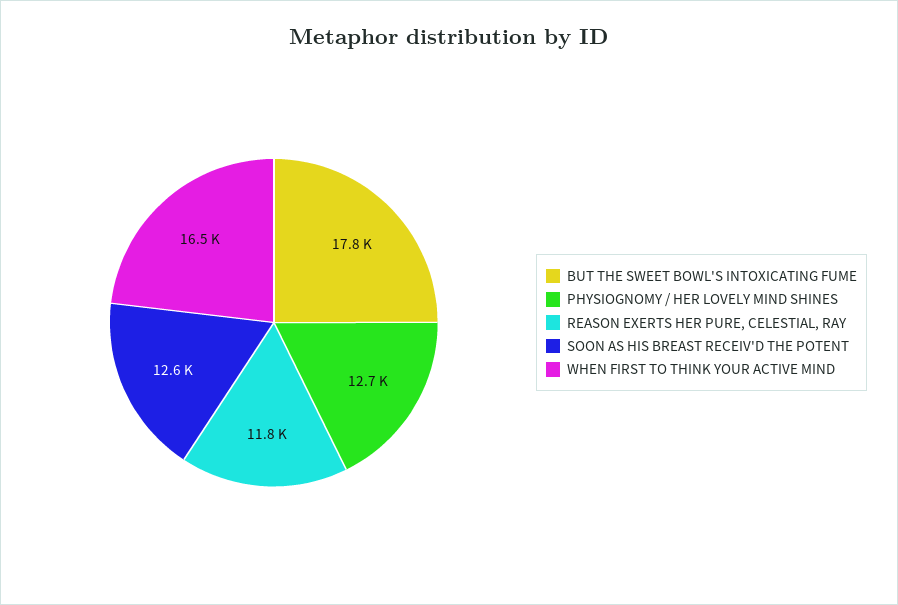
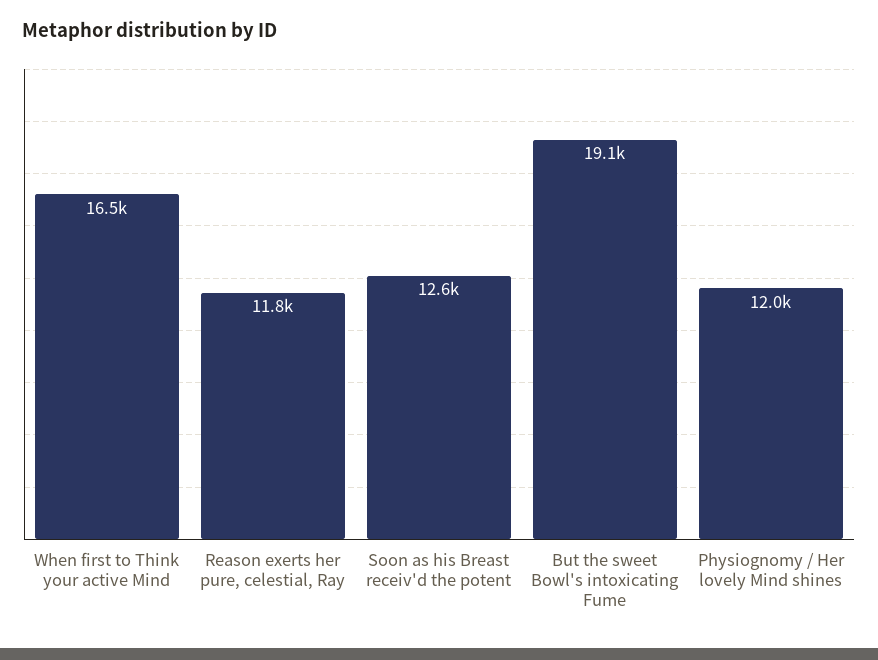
BUT THE SWEET BOWL'S INTOXICATING FUME: 17800 -> 19100
PHYSIOGNOMY / HER LOVELY MIND SHINES: 12700 -> 12000

